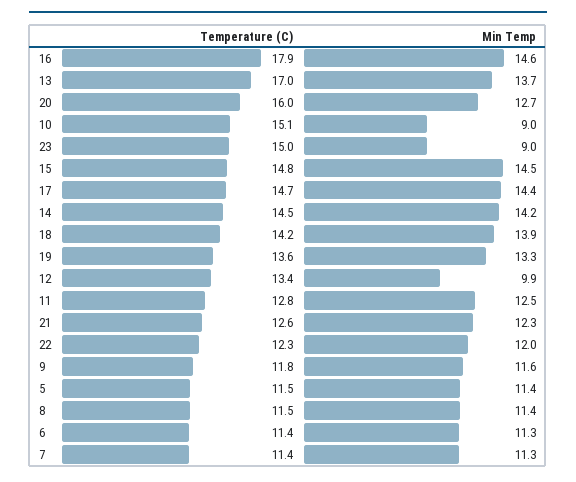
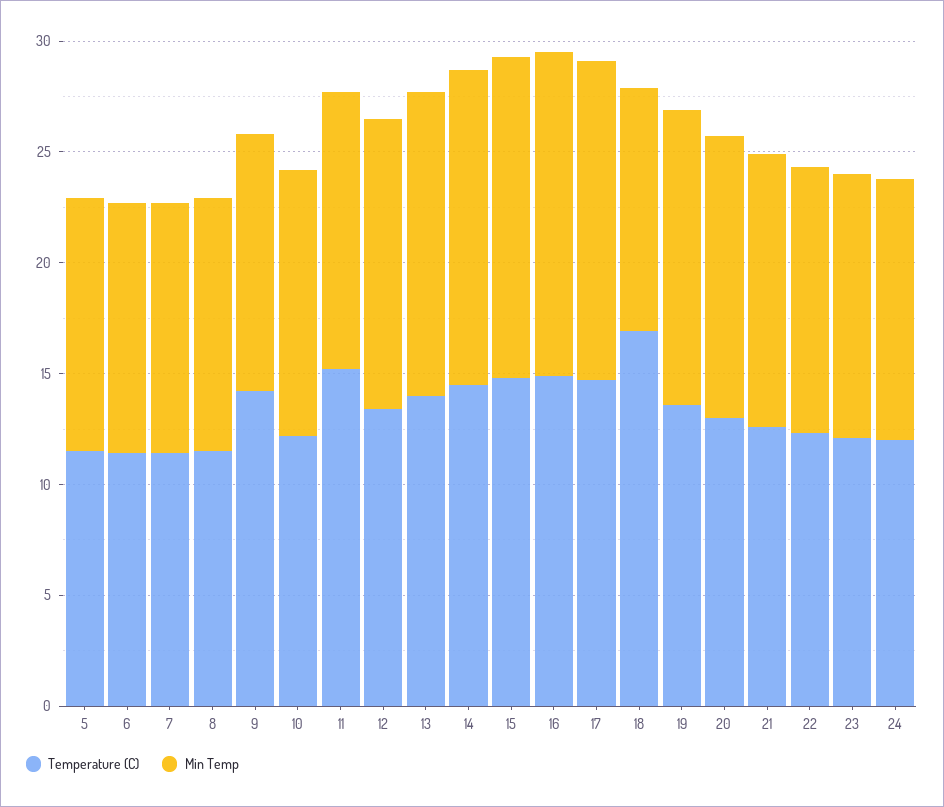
Temperature (C), 16: 17.9 -> 15
Temperature (C), 13: 17 -> 14
Temperature (C), 20: 16 -> 13
Temperature (C), 10: 15.1 -> 12
Min Temp, 10: 9 -> 12
Temperature (C), 23: 15 -> 12
Min Temp, 23: 9 -> 12
Temperature (C), 18: 14.2 -> 17
Min Temp, 18: 13.9 -> 11
Min Temp, 12: 9.9 -> 13
Temperature (C), 11: 12.8 -> 15
Temperature (C), 9: 11.8 -> 14
Temperature (C), 24: none -> 12
Min Temp, 24: none -> 12

